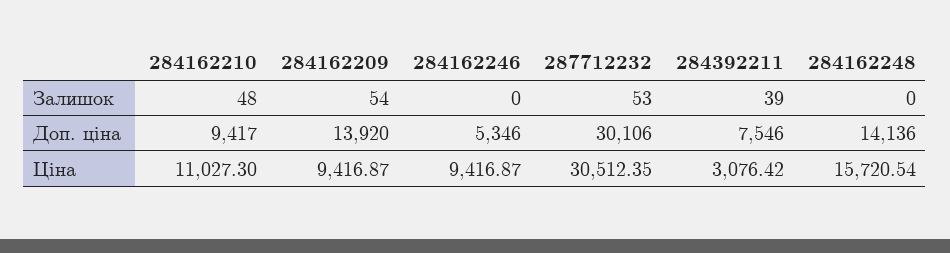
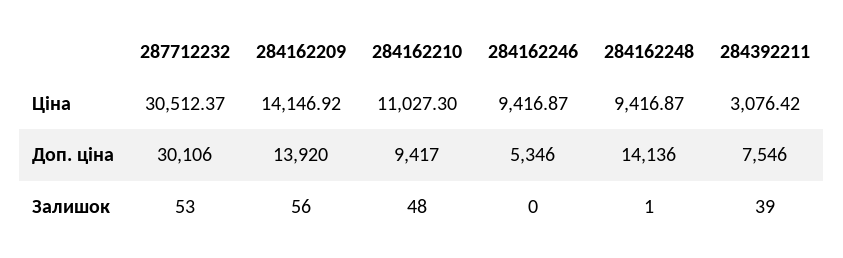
284162209, Залишок: 54 -> 56
284162248, Залишок: 0 -> 1
284162209, Ціна: 9416.87 -> 14146.92
287712232, Ціна: 30512.35 -> 30512.37
284162248, Ціна: 15720.54 -> 9416.87

